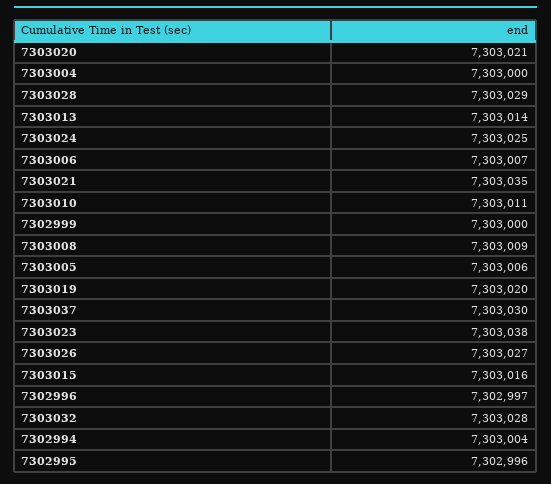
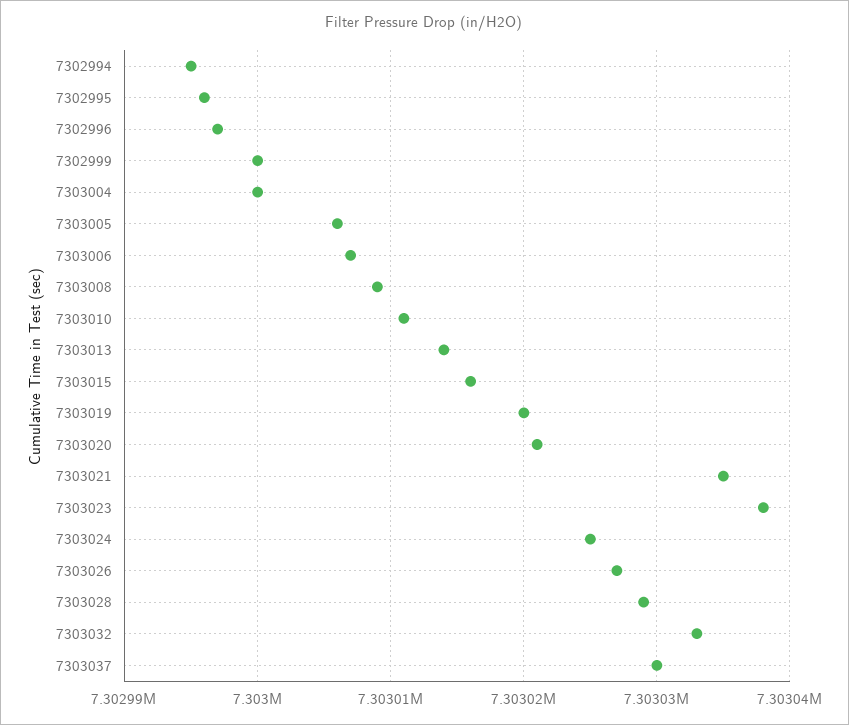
7303032: 7303028 -> 7303033
7302994: 7303004 -> 7302995

